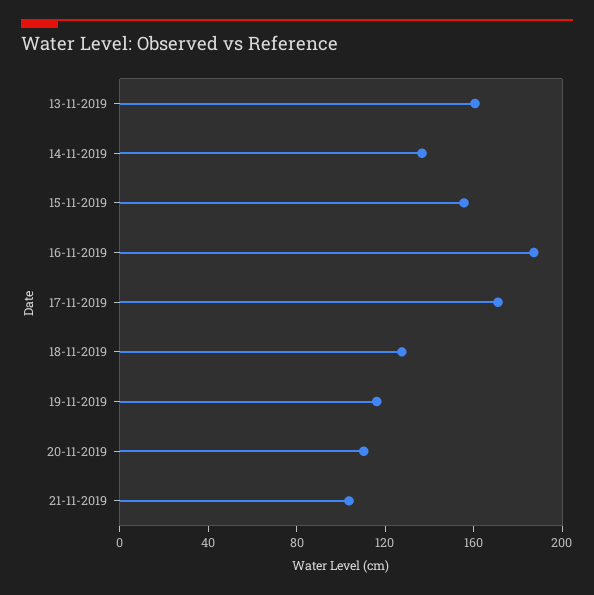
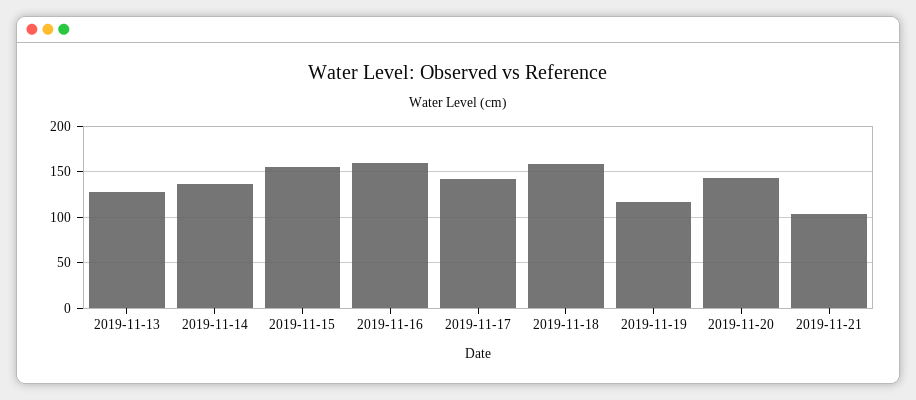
13-11-2019: 160 -> 130
16-11-2019: 190 -> 160
17-11-2019: 170 -> 140
18-11-2019: 130 -> 160
20-11-2019: 110 -> 140

